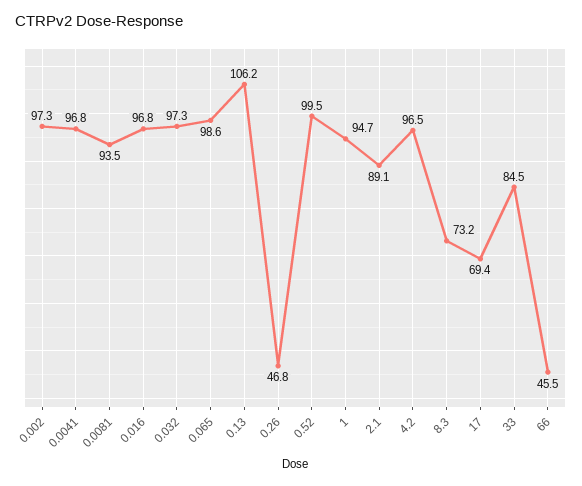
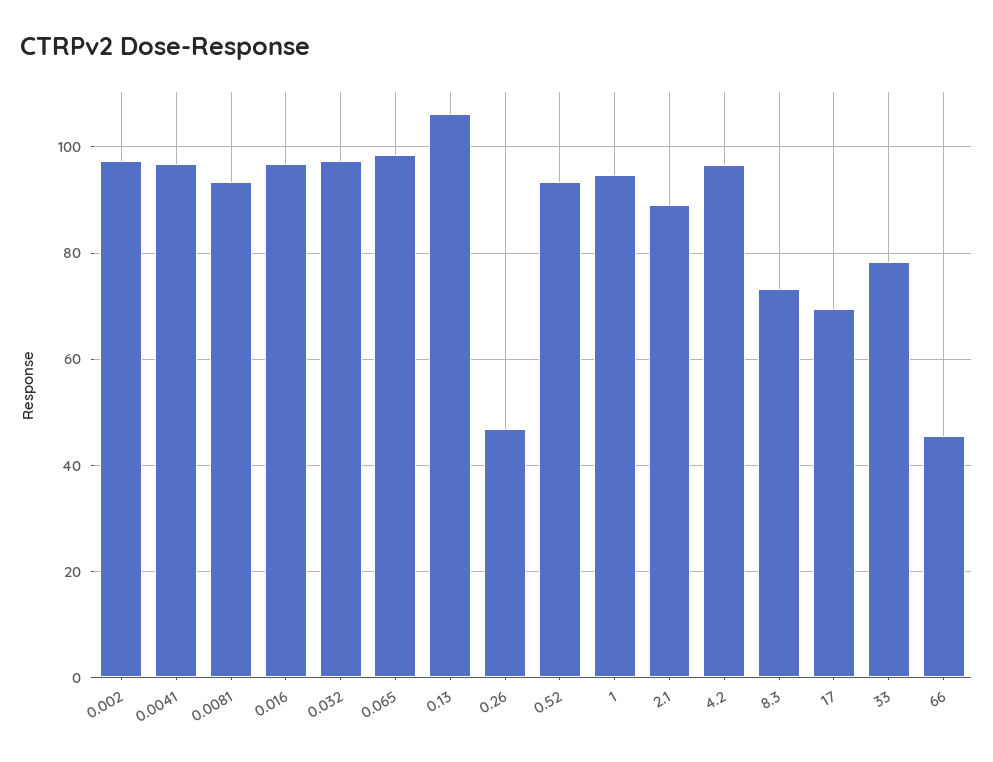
0.52: 99.5 -> 94
33: 84.5 -> 78

